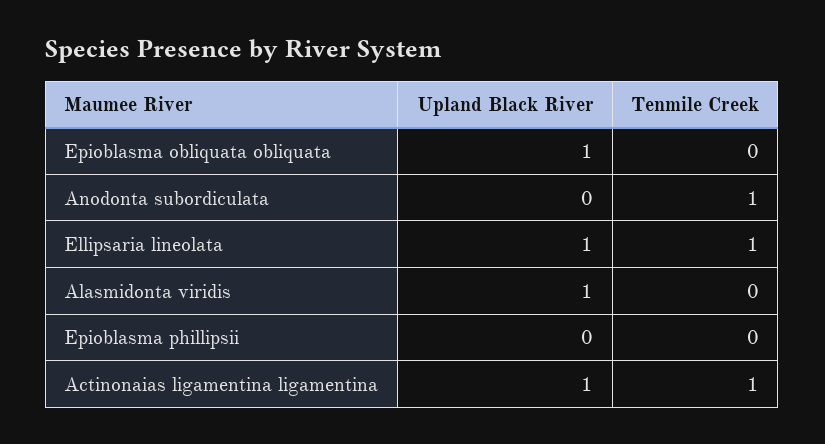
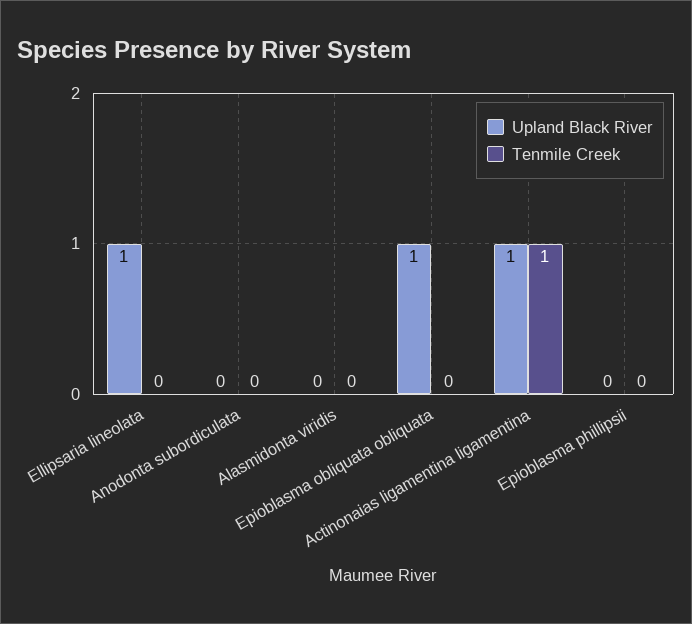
Tenmile Creek, Anodonta subordiculata: 1 -> 0
Tenmile Creek, Ellipsaria lineolata: 1 -> 0
Upland Black River, Alasmidonta viridis: 1 -> 0

